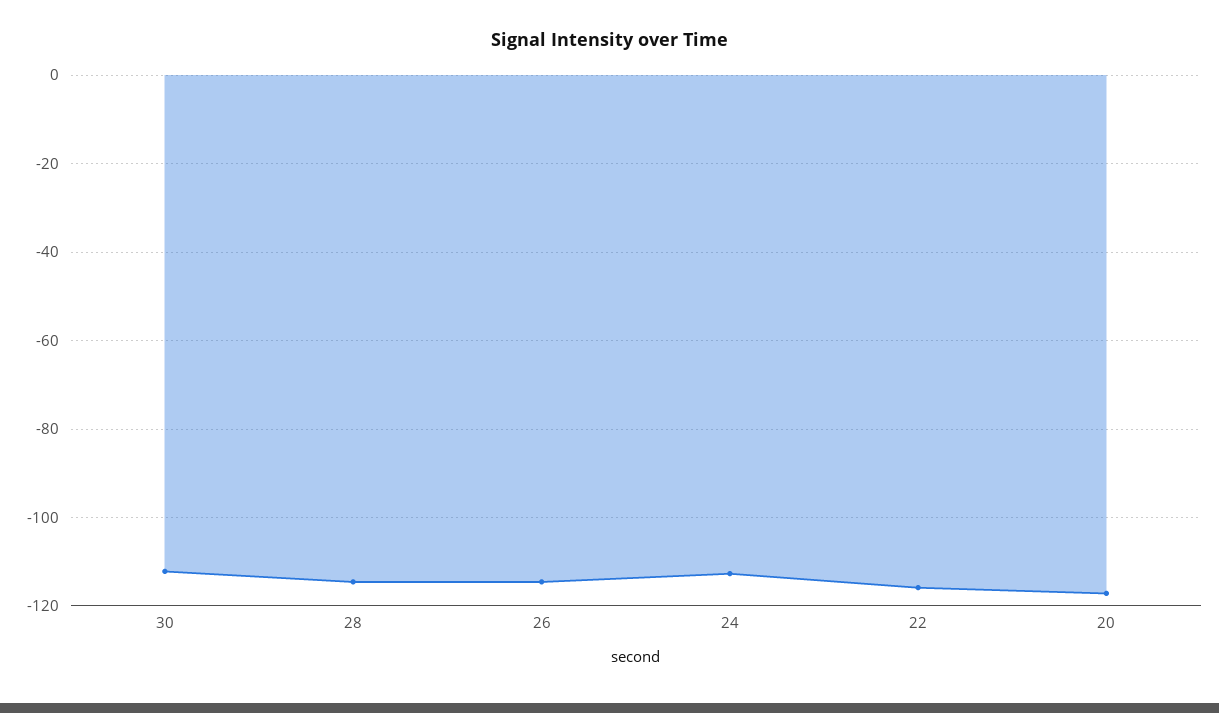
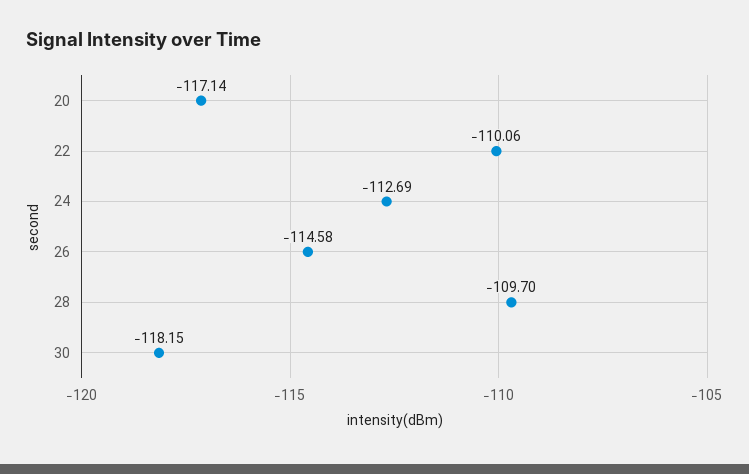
30: -112 -> -118.15
28: -114 -> -109.7
22: -116 -> -110.06

